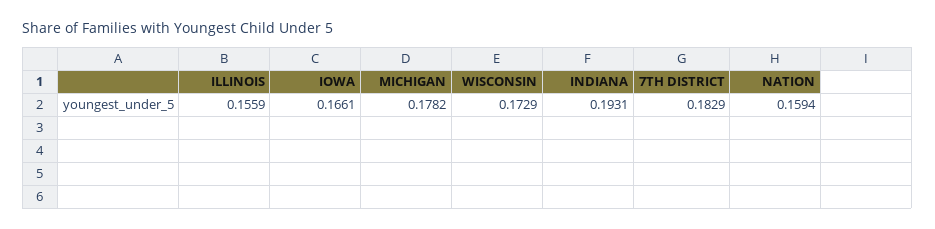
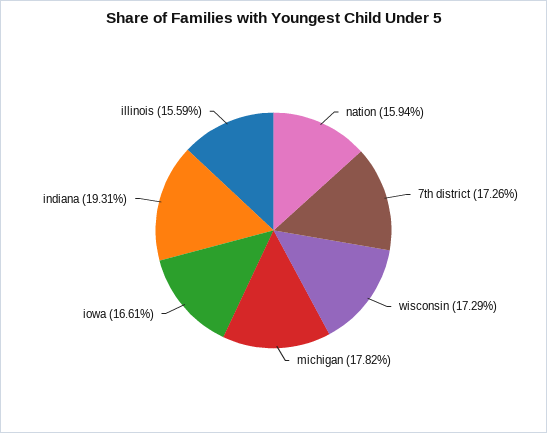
7TH DISTRICT: 0.1829 -> 0.1726

